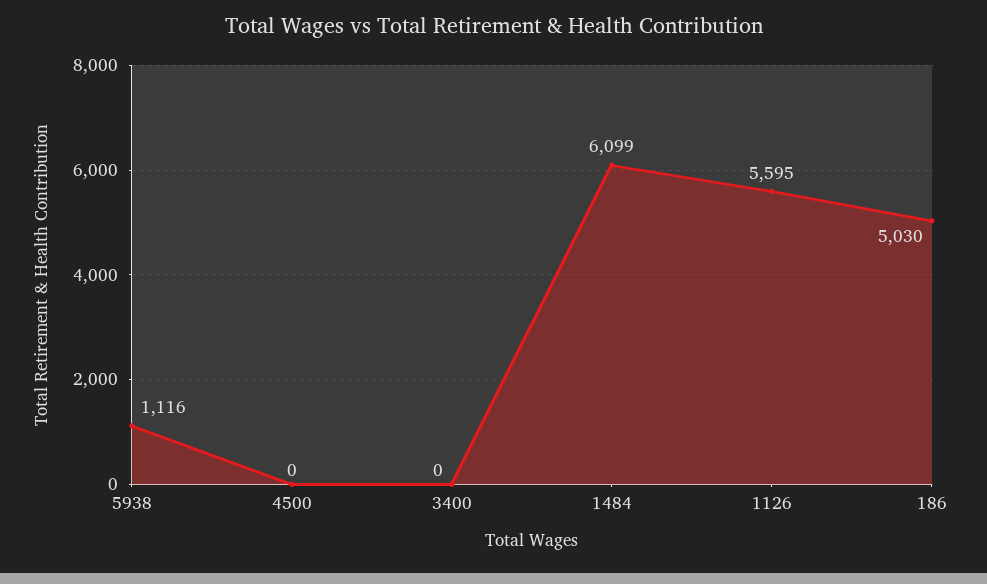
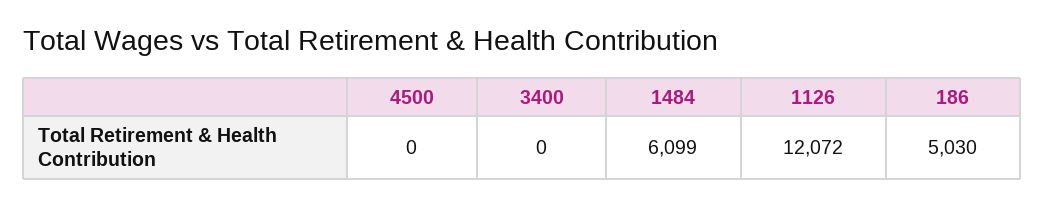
5938: 1116 -> none
1126: 5595 -> 12072

